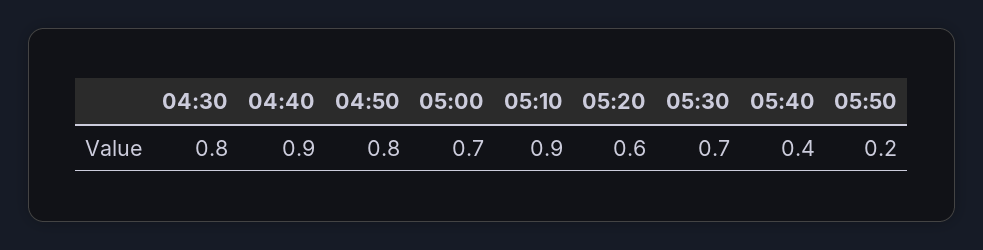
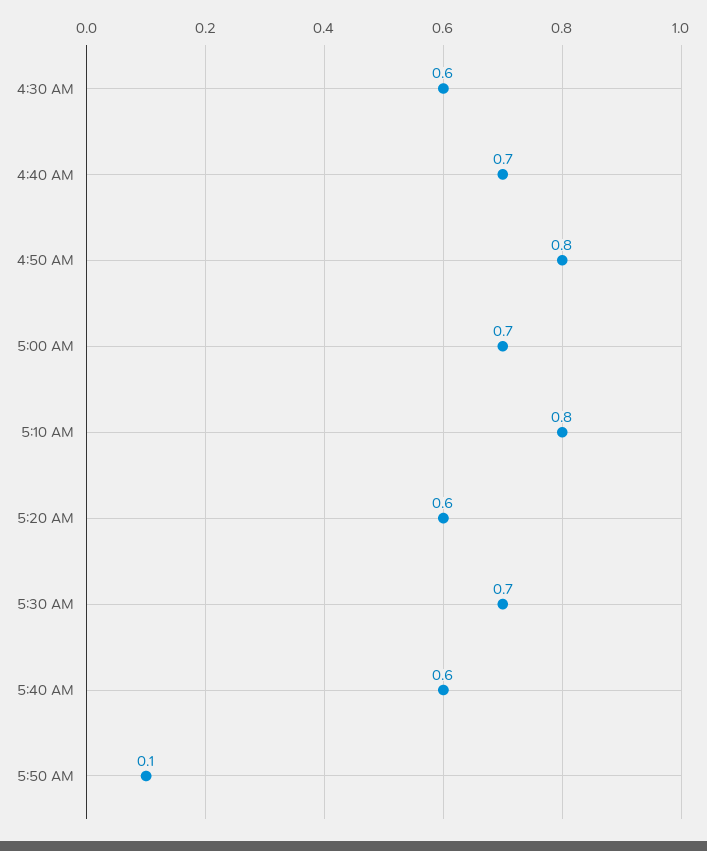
04:30: 0.8 -> 0.6
04:40: 0.9 -> 0.7
05:10: 0.9 -> 0.8
05:40: 0.4 -> 0.6
05:50: 0.2 -> 0.1

